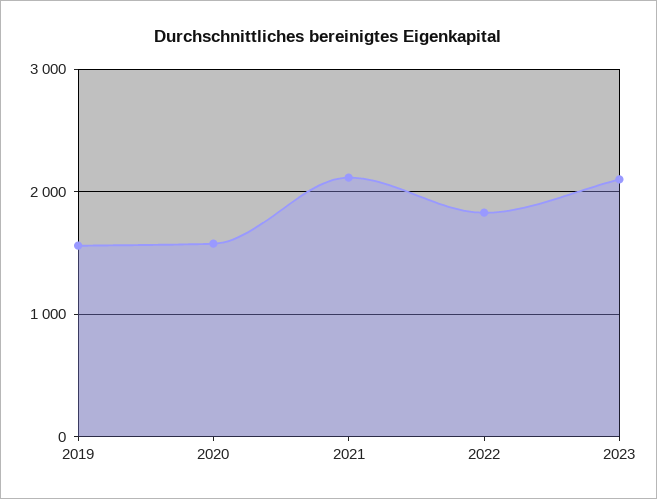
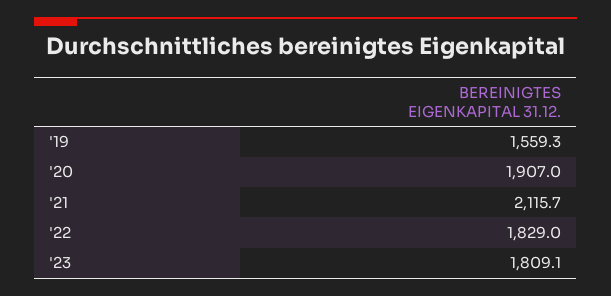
2020: 1600 -> 1907
2023: 2100 -> 1809.1

